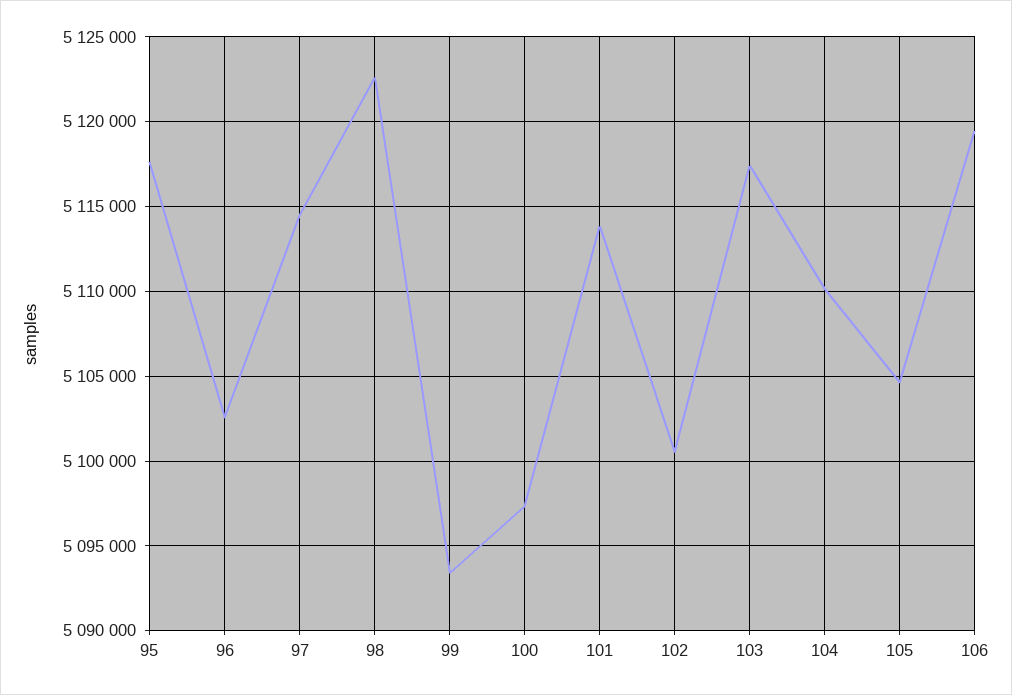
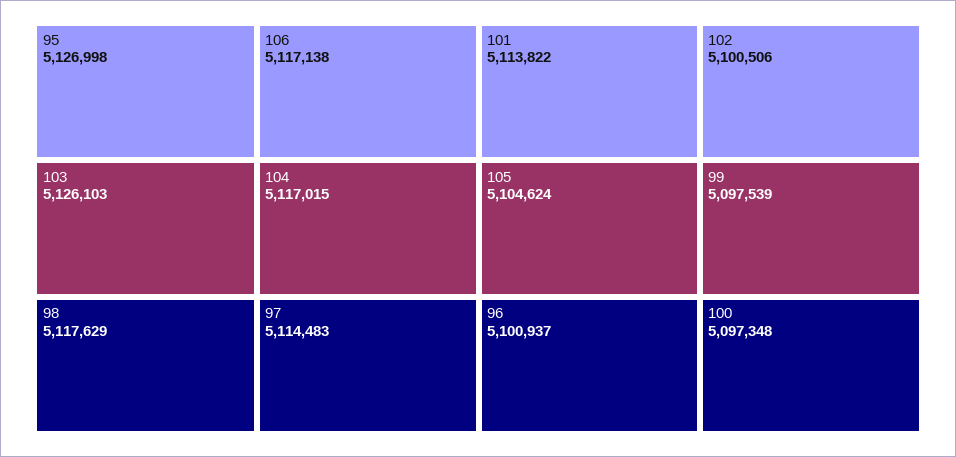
95: 5117500 -> 5126998
96: 5102500 -> 5100937
98: 5122500 -> 5117629
99: 5093500 -> 5097539
103: 5117500 -> 5126103
104: 5110000 -> 5117015
106: 5119500 -> 5117138

